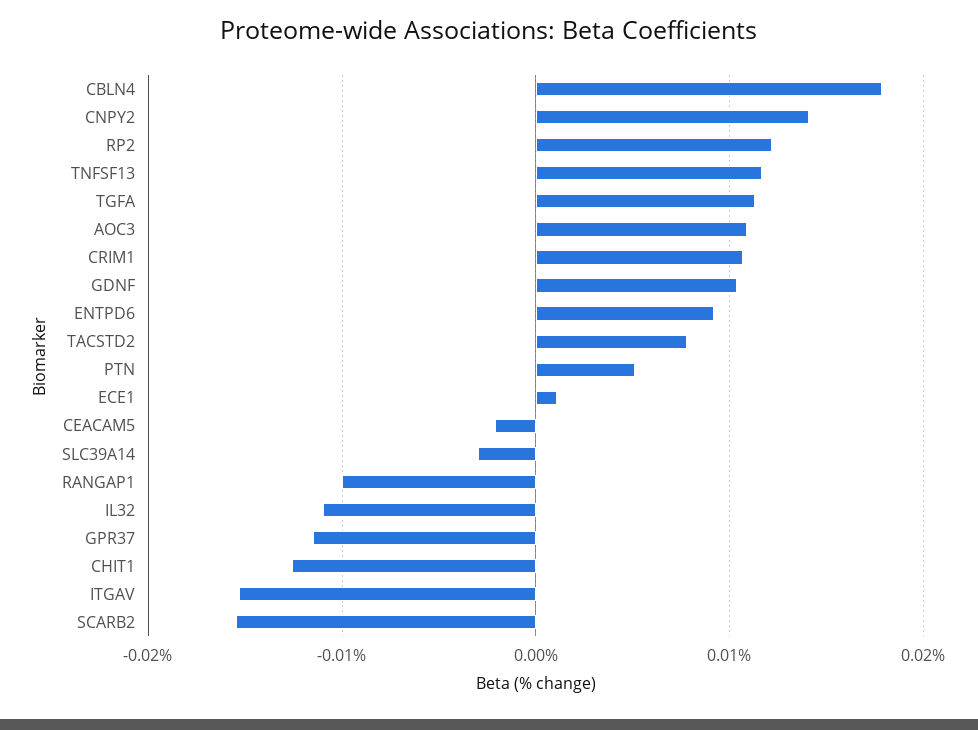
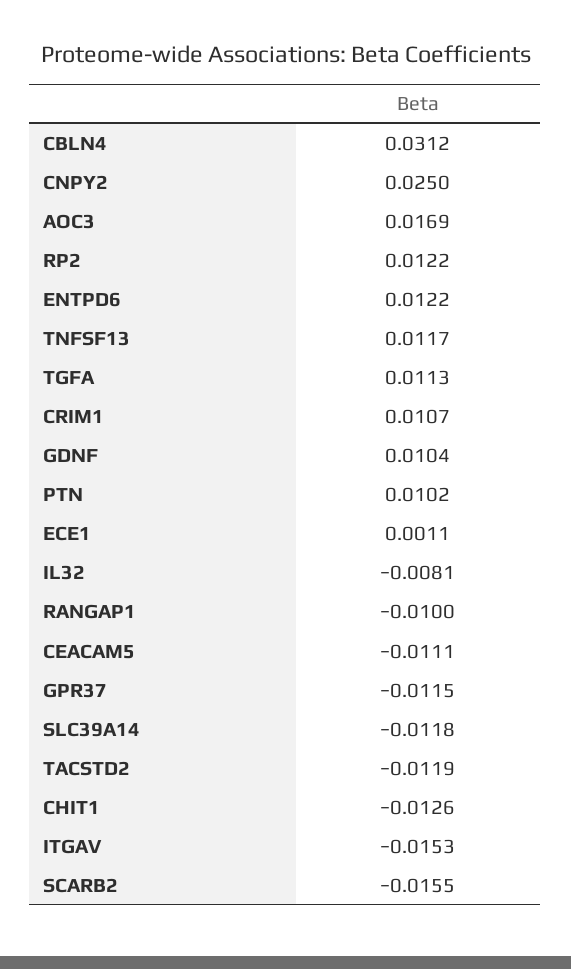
CBLN4: 0.018 -> 0.0312
CNPY2: 0.014 -> 0.025
AOC3: 0.011 -> 0.0169
ENTPD6: 0.009 -> 0.0122
TACSTD2: 0.008 -> -0.0119
PTN: 0.005 -> 0.0102
CEACAM5: -0.002 -> -0.0111
SLC39A14: -0.003 -> -0.0118
IL32: -0.011 -> -0.0081

